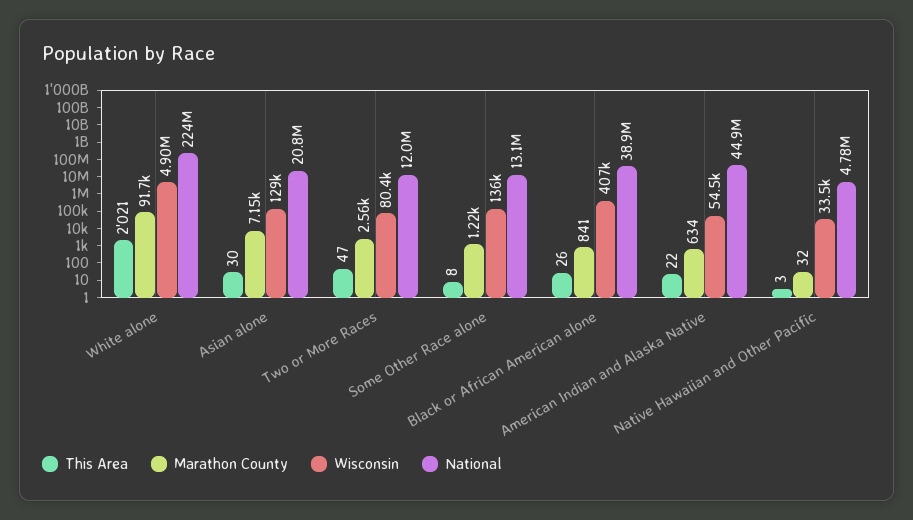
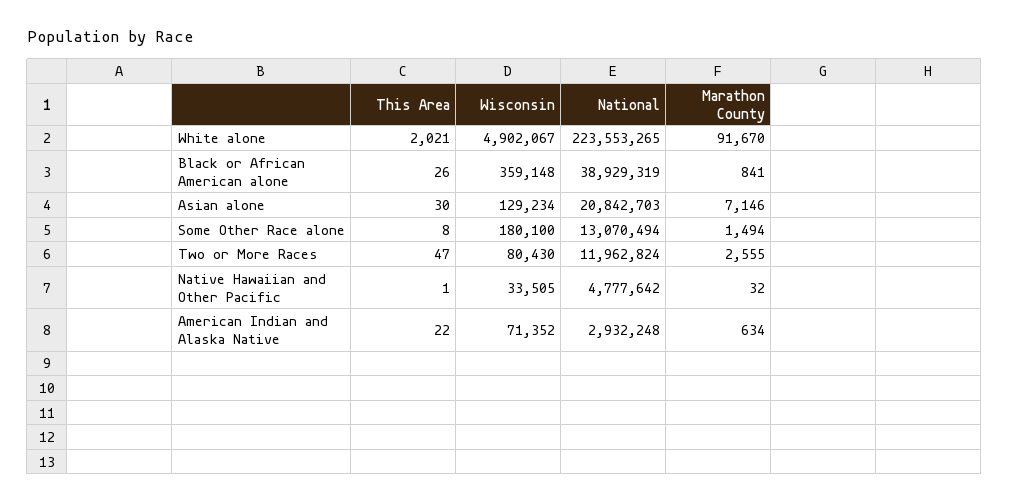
Marathon County, Some Other Race alone: 1220 -> 1494
Wisconsin, Some Other Race alone: 136000 -> 180100
Wisconsin, Black or African American alone: 407000 -> 359148
Wisconsin, American Indian and Alaska Native: 54500 -> 71352
National, American Indian and Alaska Native: 44900000 -> 2932248
This Area, Native Hawaiian and Other Pacific: 3 -> 1

